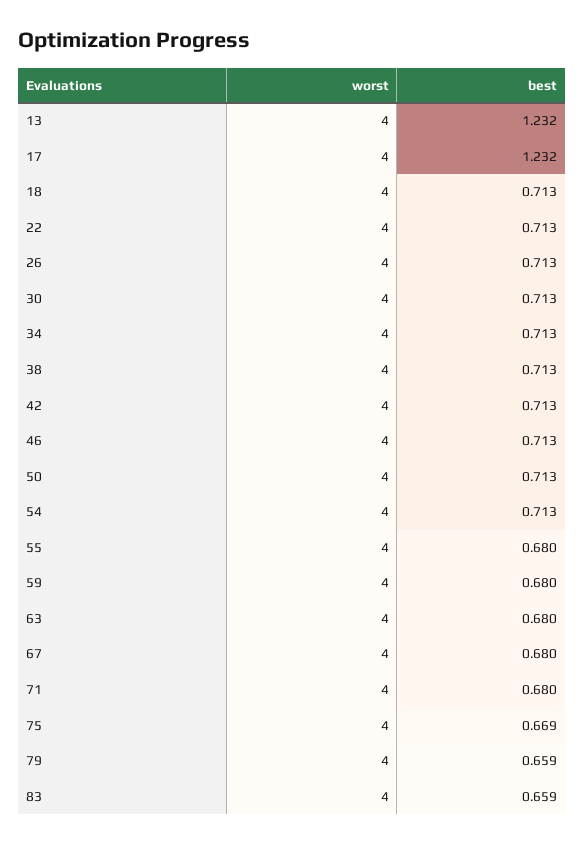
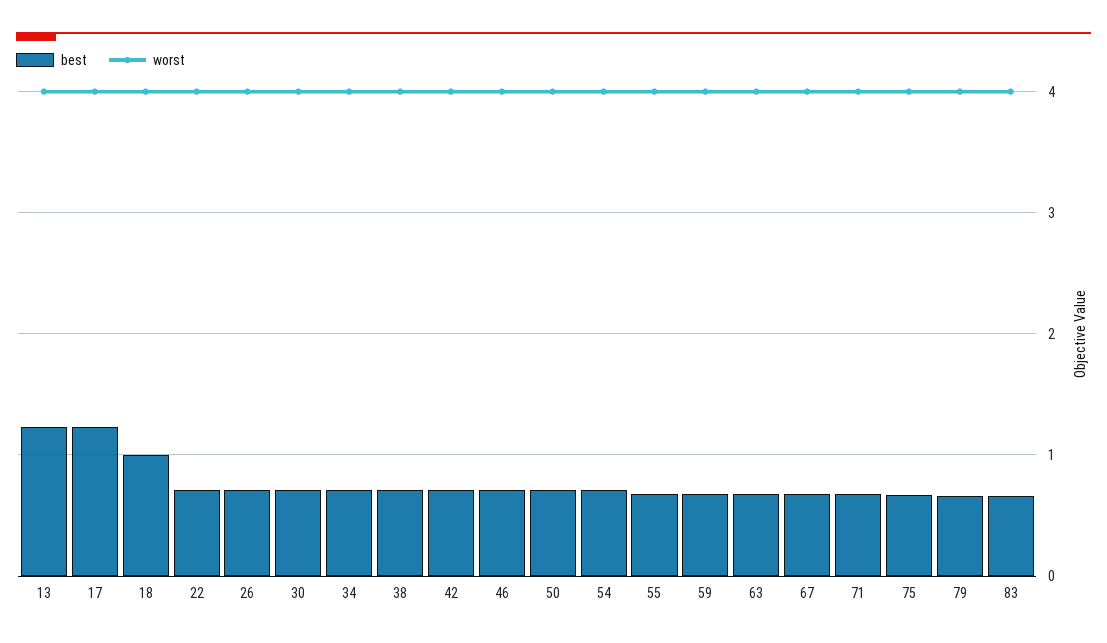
best, 18: 0.713 -> 1

